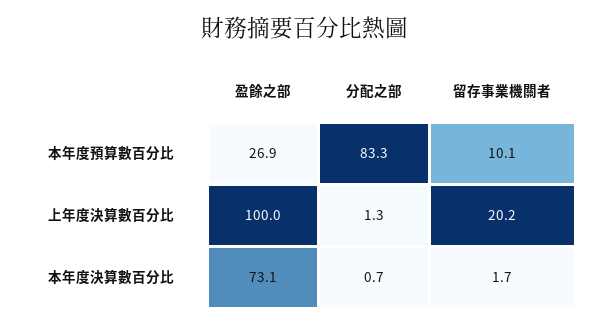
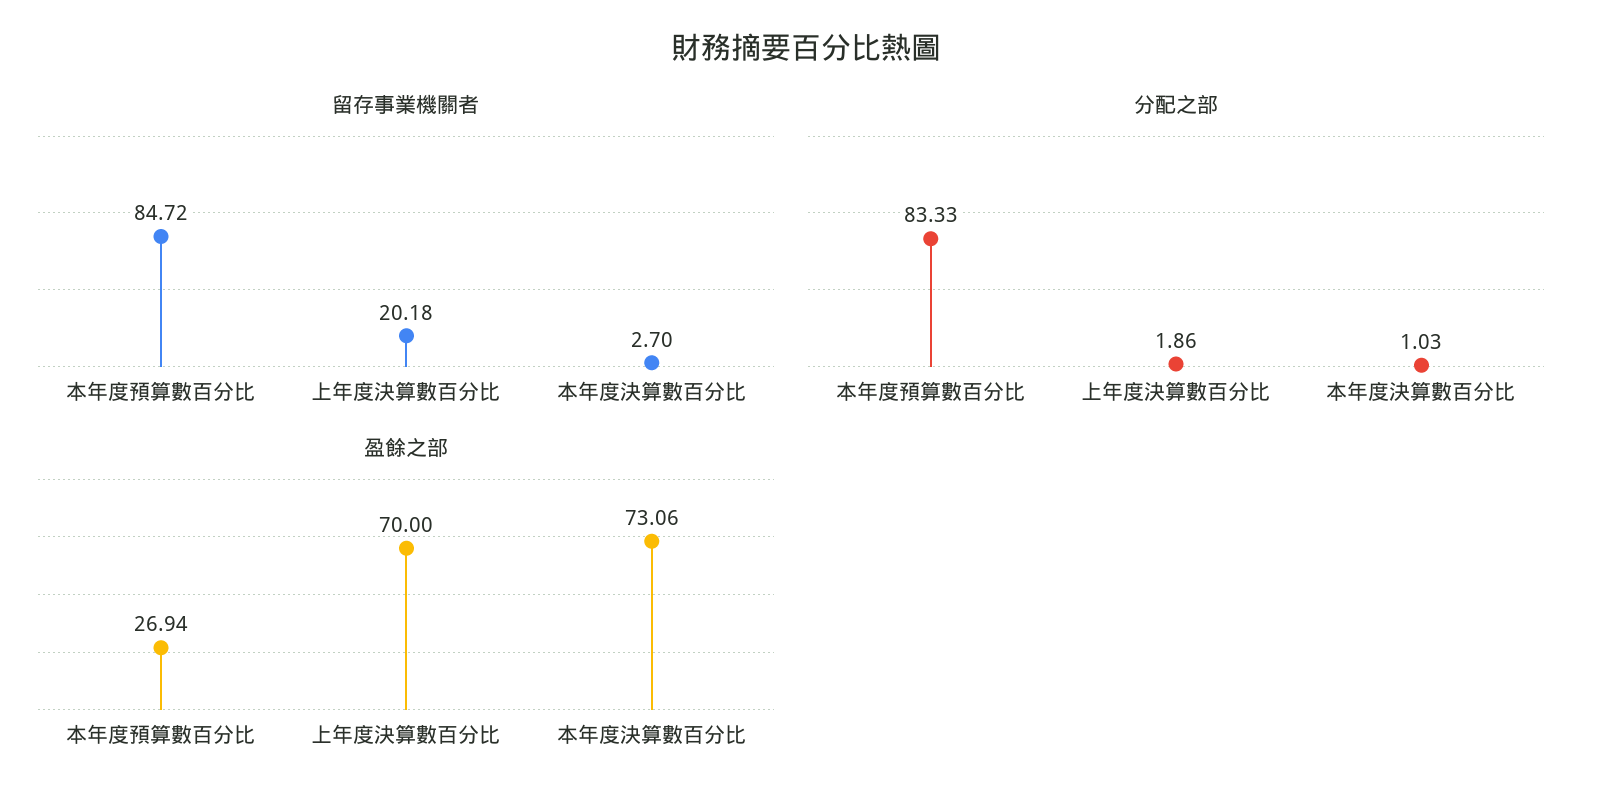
留存事業機關者, 本年度預算數百分比: 10.1 -> 84.72
盈餘之部, 上年度決算數百分比: 100 -> 70
分配之部, 上年度決算數百分比: 1.3 -> 1.86
分配之部, 本年度決算數百分比: 0.7 -> 1.03
留存事業機關者, 本年度決算數百分比: 1.7 -> 2.7

